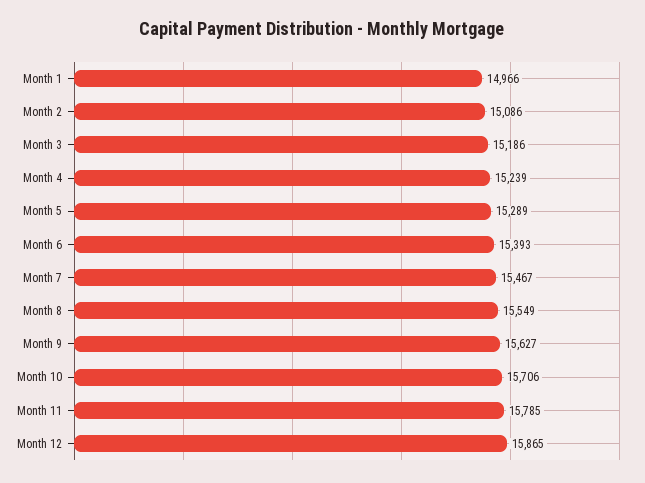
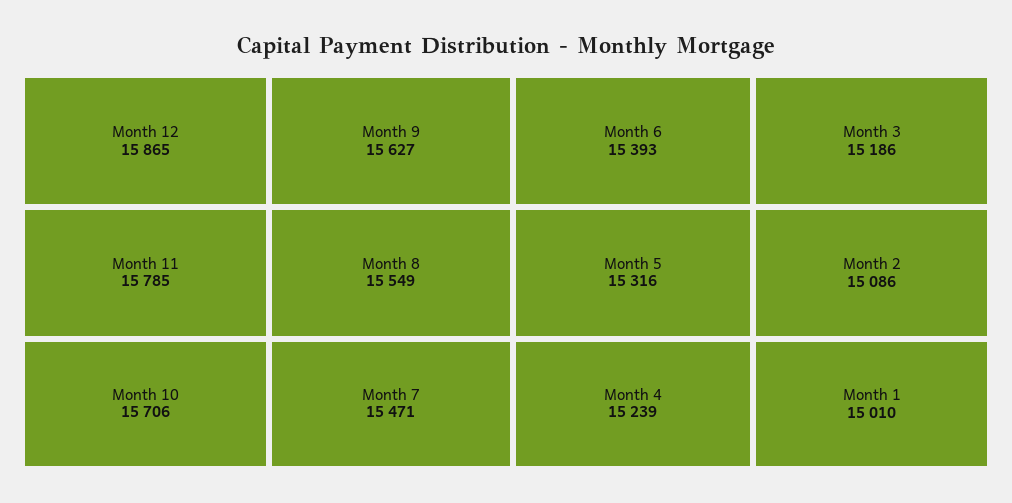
Month 1: 14966 -> 15010
Month 5: 15289 -> 15316
Month 7: 15467 -> 15471

